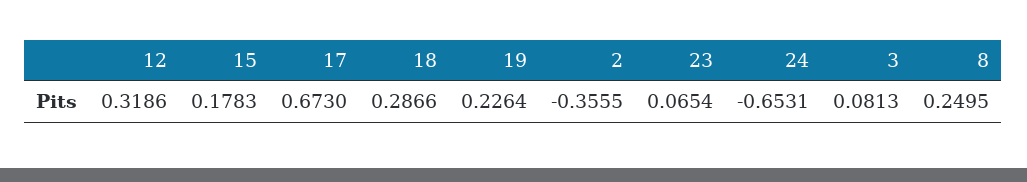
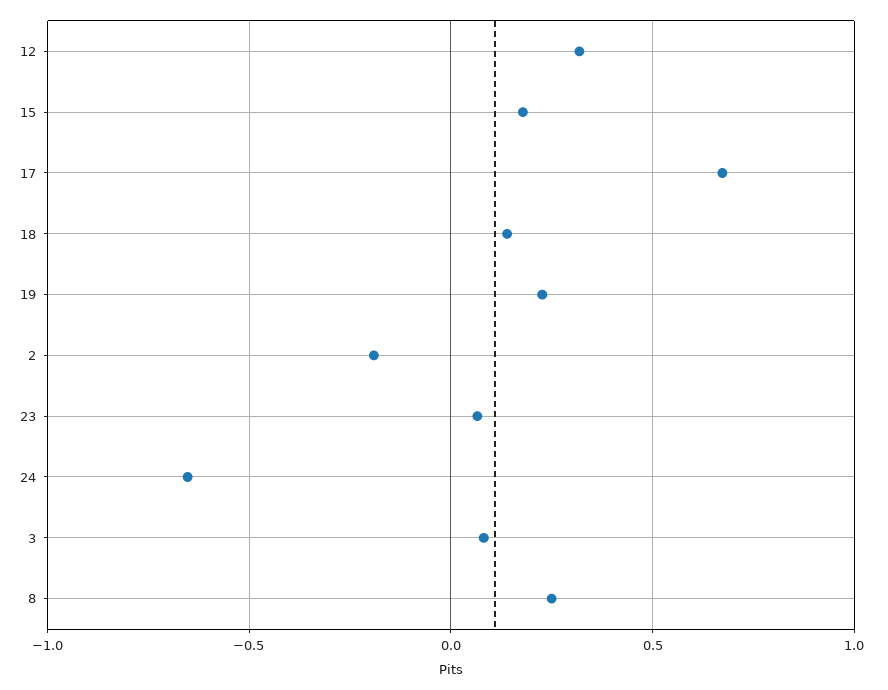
18: 0.2866 -> 0.15
2: -0.3555 -> -0.2

